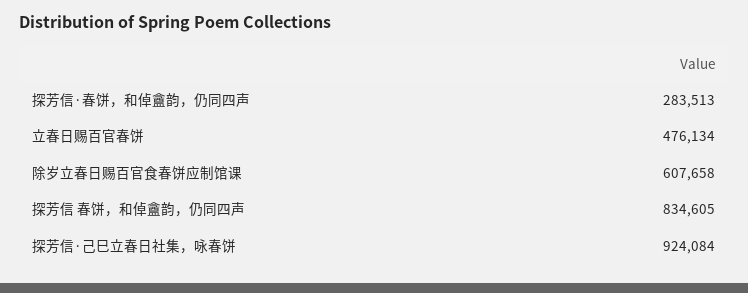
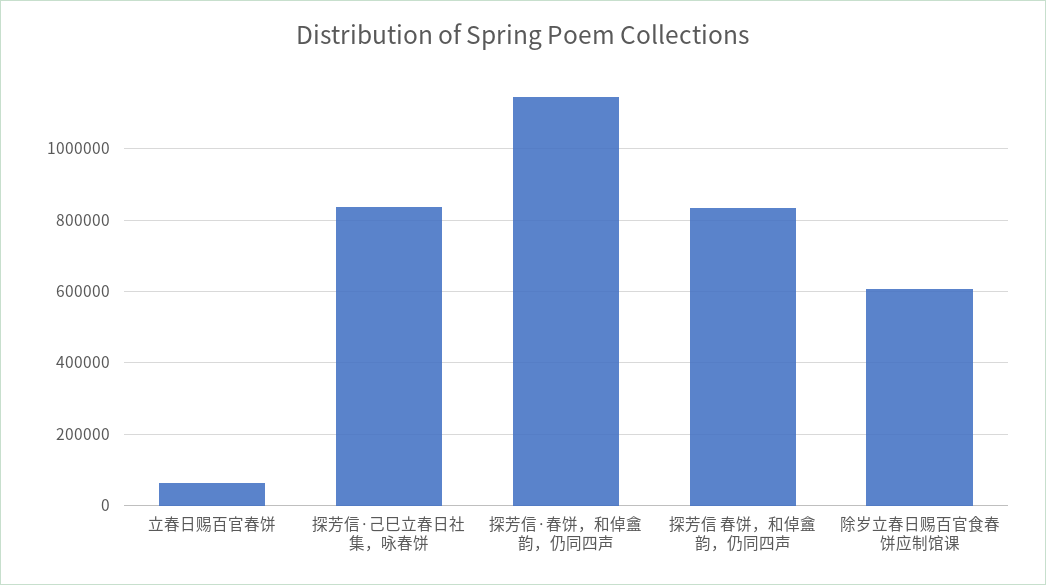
探芳信·春饼，和倬盦韵，仍同四声: 283513 -> 1140000
立春日赐百官春饼: 476134 -> 60000
探芳信·己巳立春日社集，咏春饼: 924084 -> 840000

